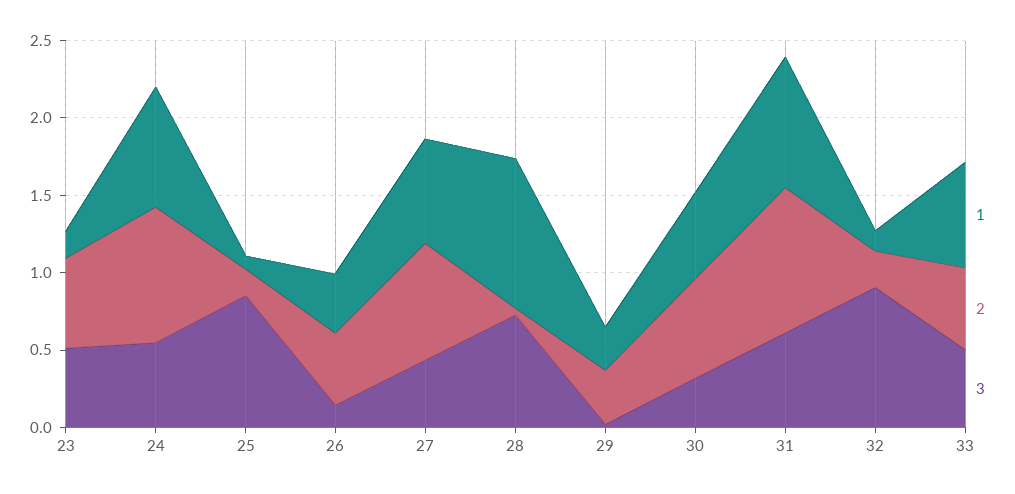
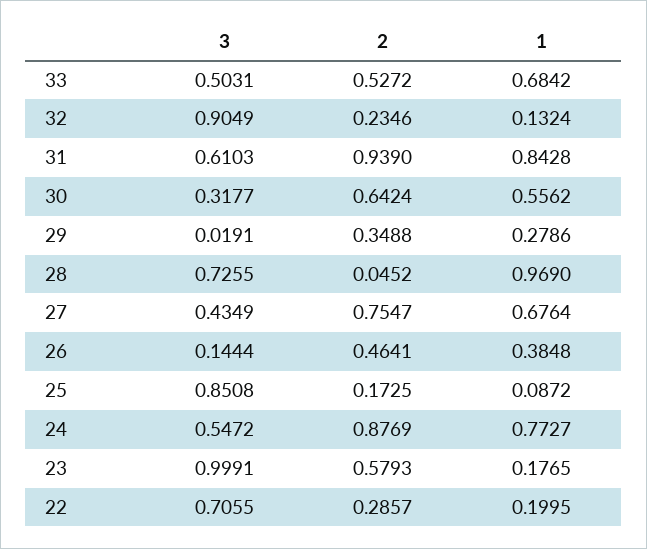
3, 23: 0.5 -> 0.9991
3, 22: none -> 0.7055
2, 22: none -> 0.2857
1, 22: none -> 0.1995

